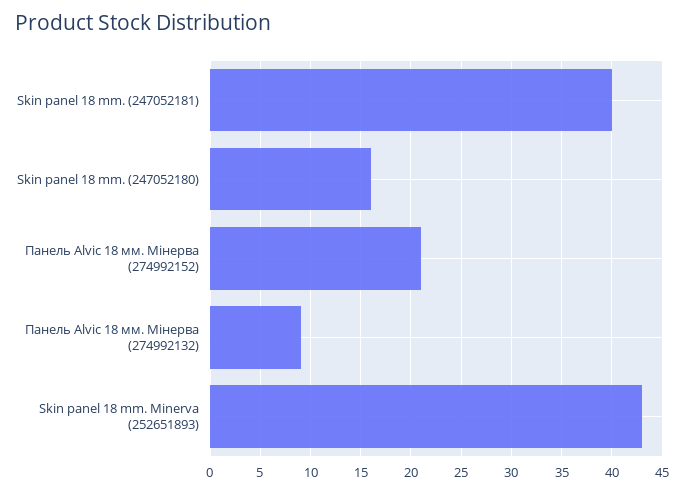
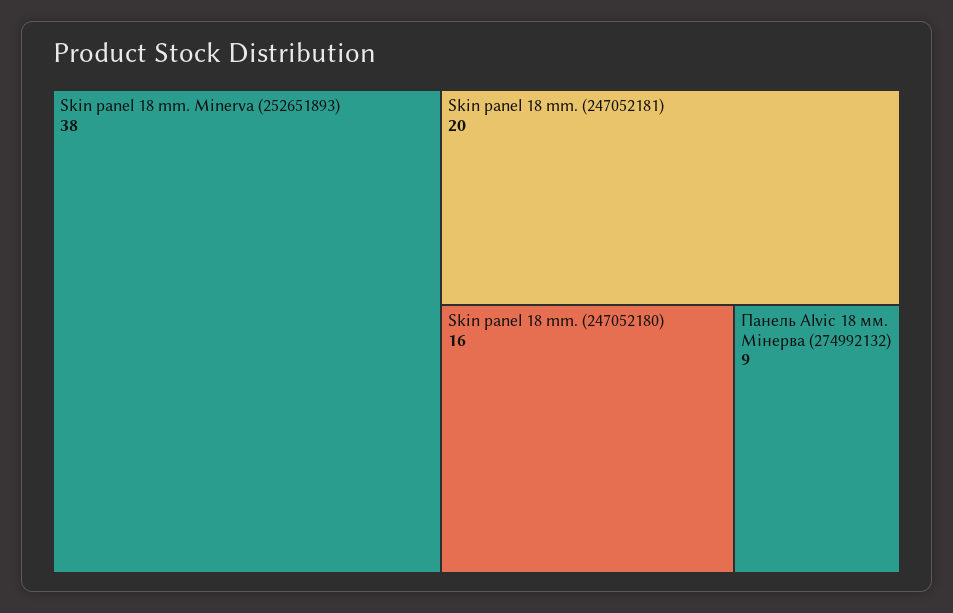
Skin panel 18 mm. (247052181): 40 -> 20
Панель Alvic 18 мм. Мінерва (274992152): 21 -> none
Skin panel 18 mm. Minerva (252651893): 43 -> 38

